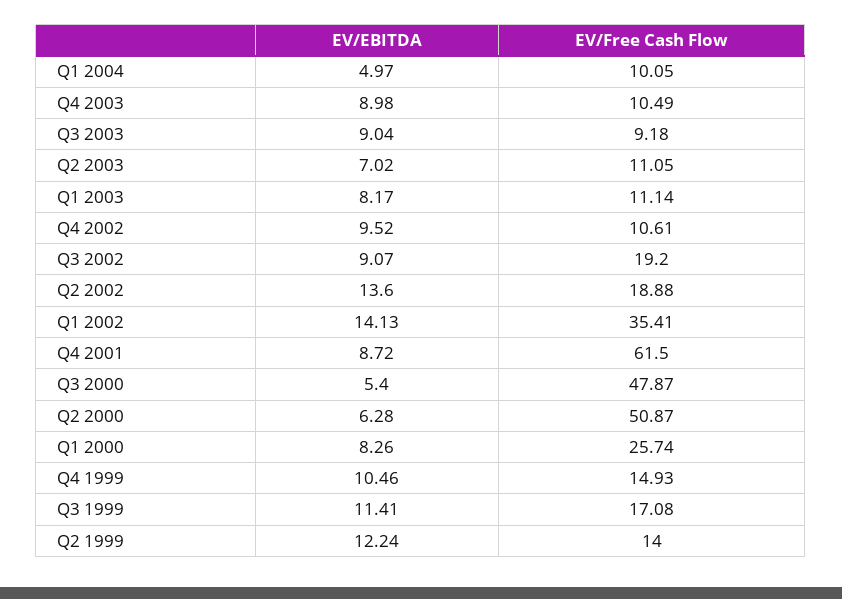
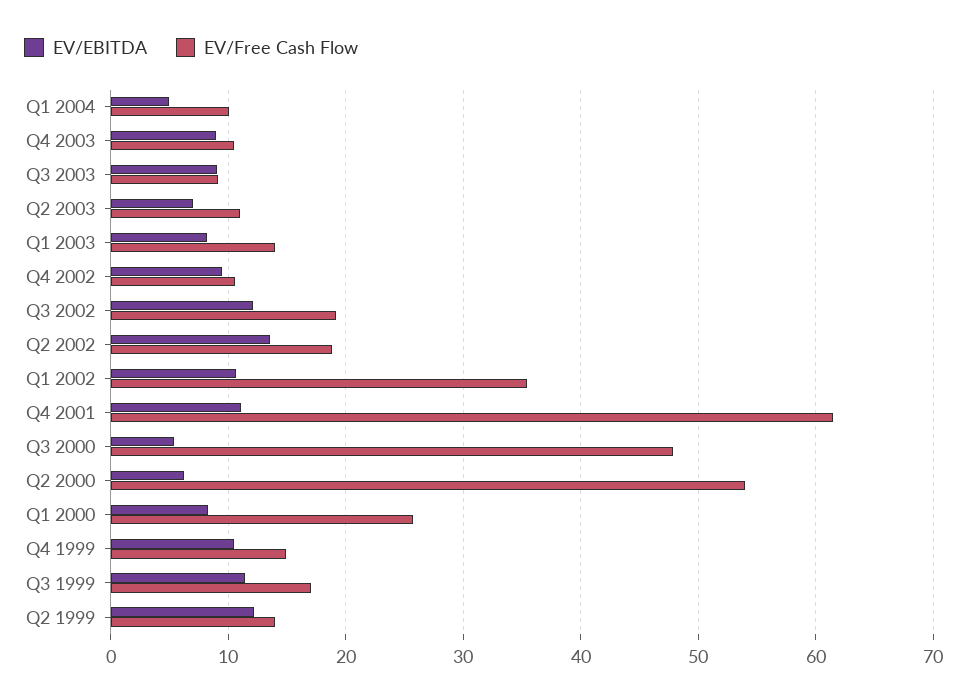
EV/Free Cash Flow, Q1 2003: 11.14 -> 14
EV/EBITDA, Q3 2002: 9.07 -> 12
EV/EBITDA, Q1 2002: 14.13 -> 11
EV/EBITDA, Q4 2001: 8.72 -> 11
EV/Free Cash Flow, Q2 2000: 50.87 -> 54

